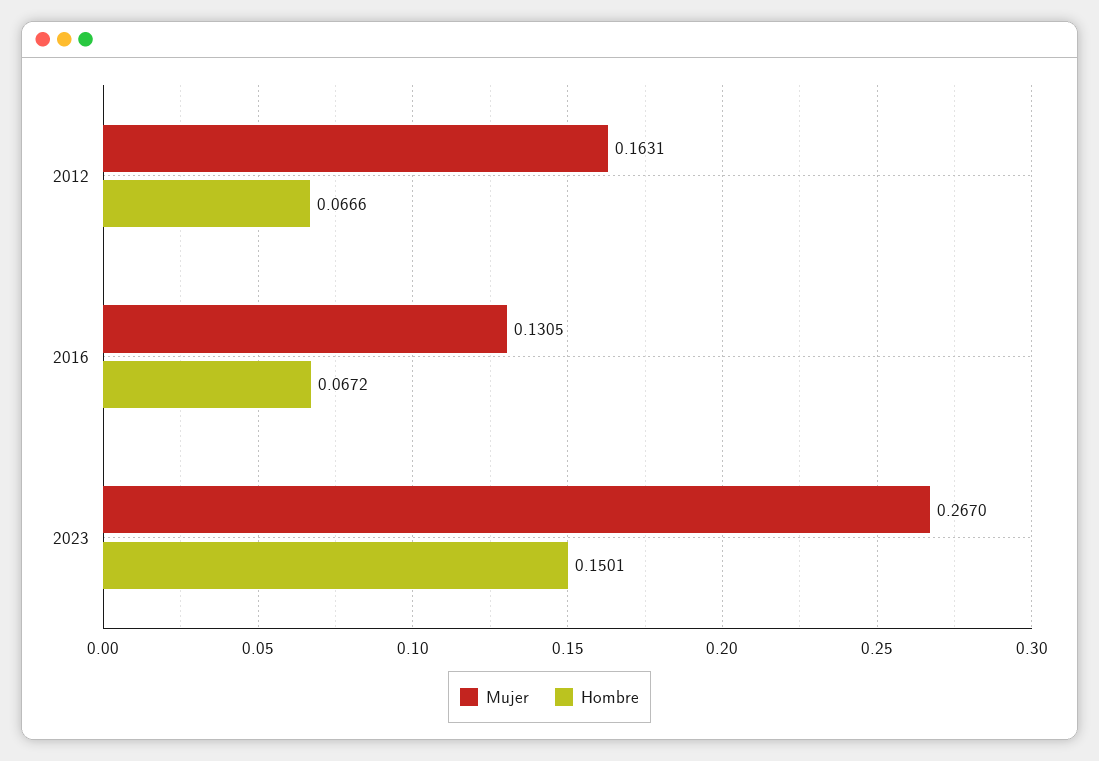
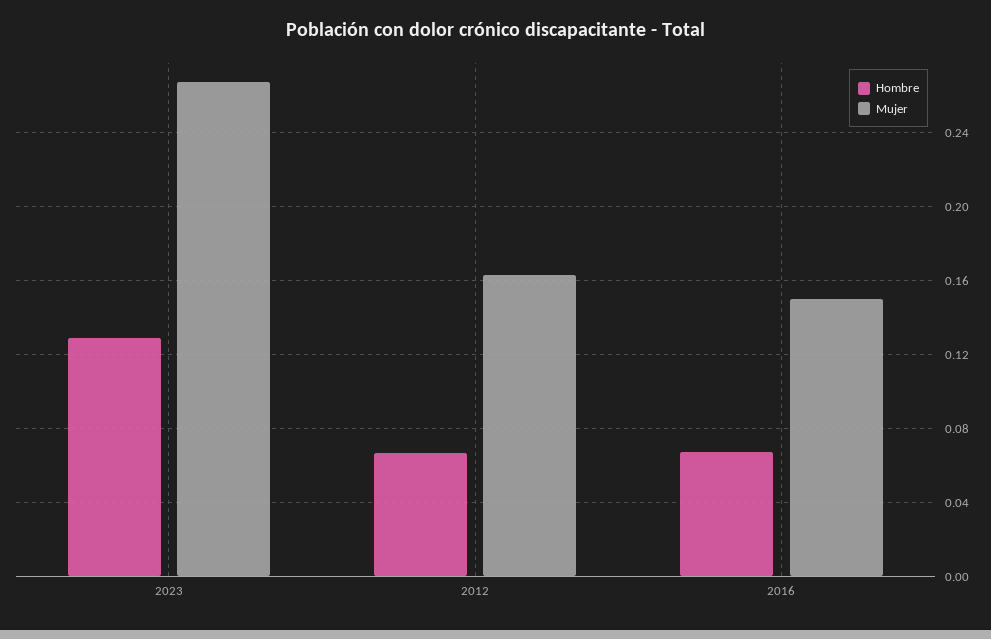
Mujer, 2016: 0.1305 -> 0.15
Hombre, 2023: 0.1501 -> 0.13

